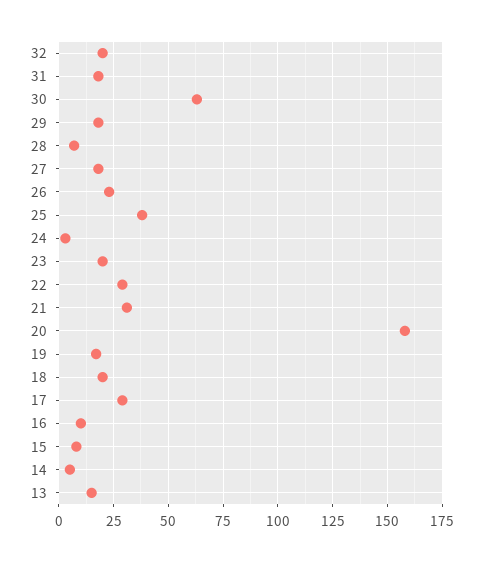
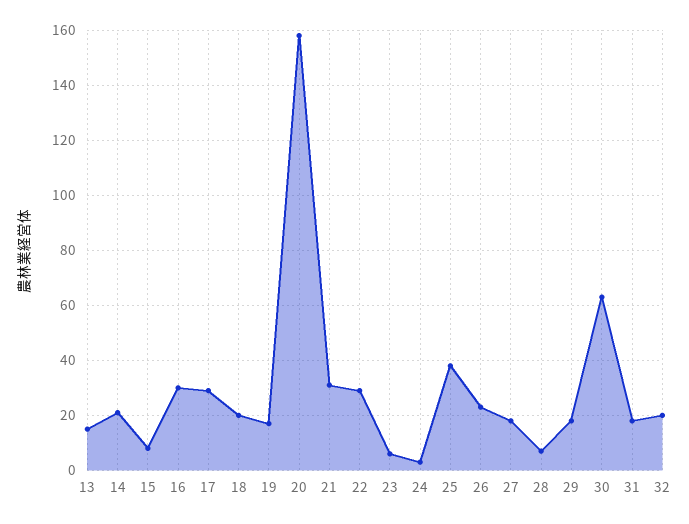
23: 20 -> 5
16: 10 -> 30
14: 5 -> 20

